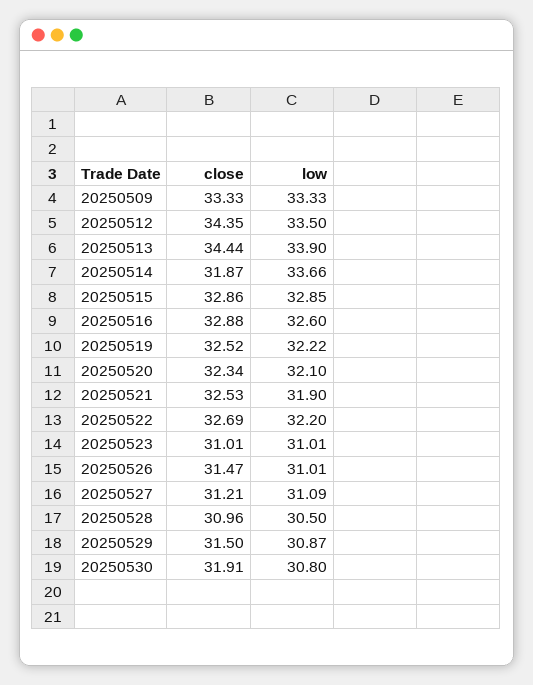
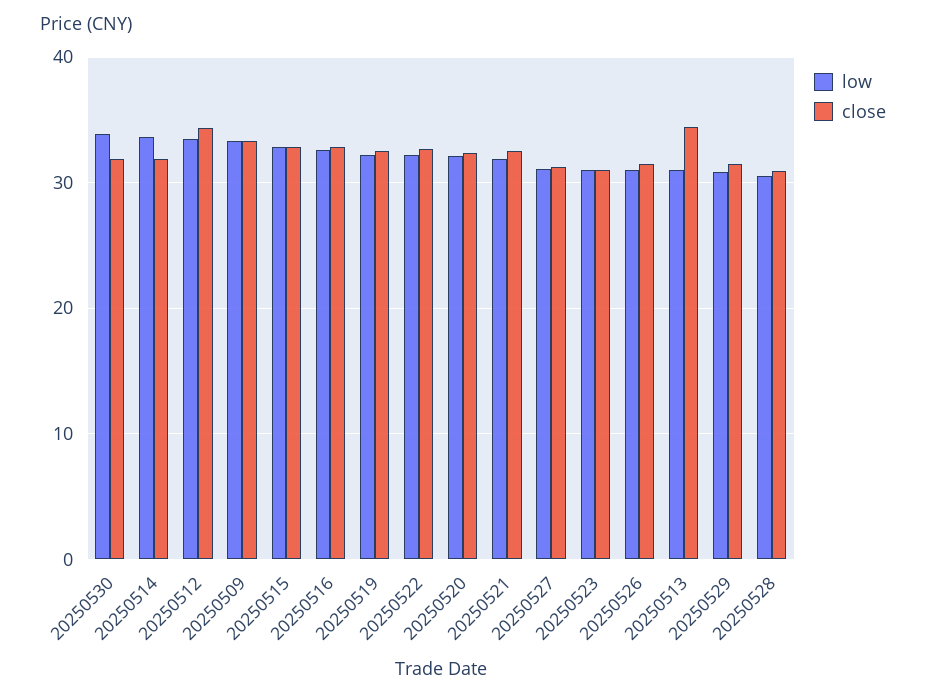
low, 20250513: 33.9 -> 31
low, 20250530: 30.8 -> 34

